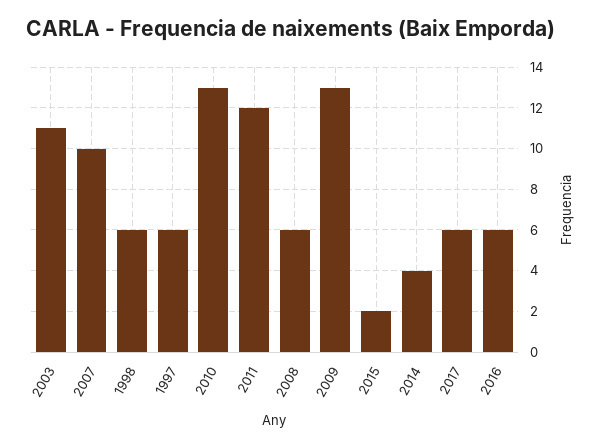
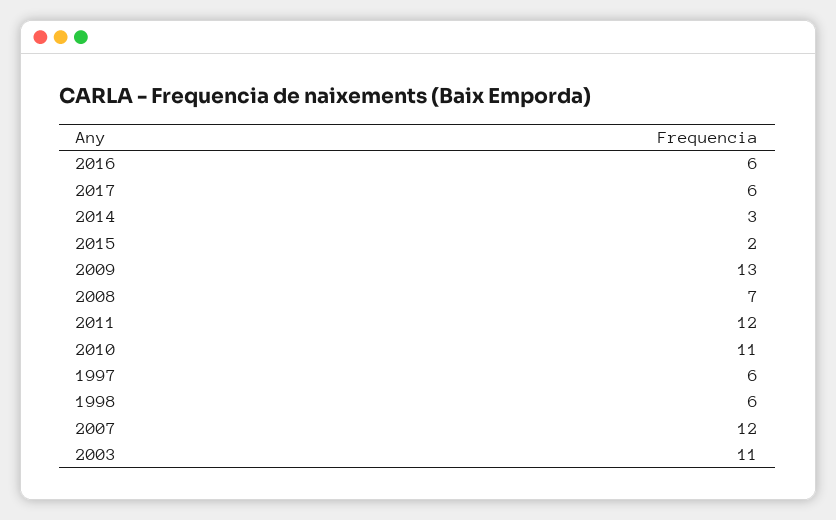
2007: 10 -> 12
2010: 13 -> 11
2008: 6 -> 7
2014: 4 -> 3

